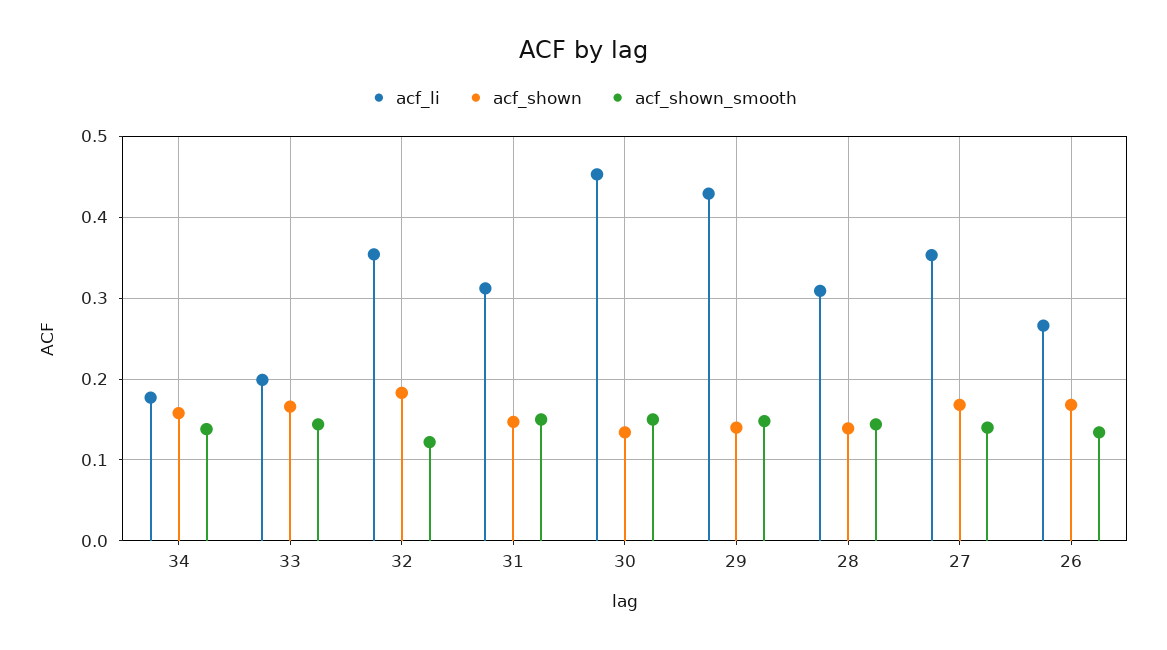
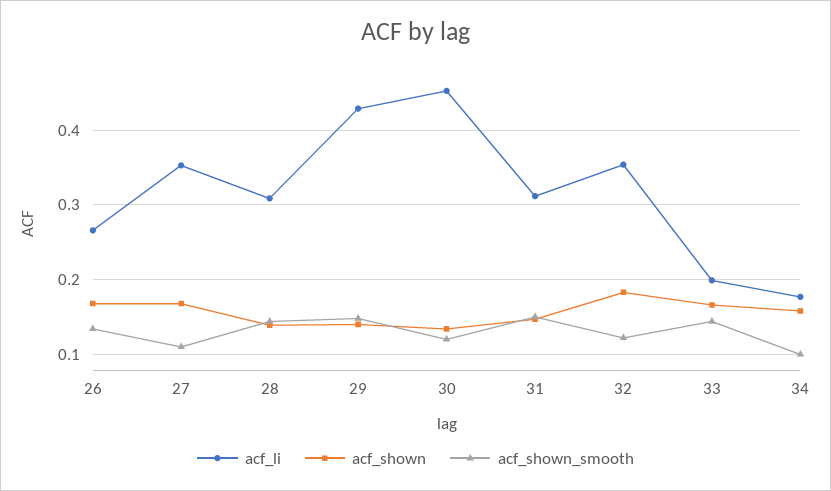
acf_shown_smooth, 34: 0.14 -> 0.1
acf_shown_smooth, 30: 0.15 -> 0.12
acf_shown_smooth, 27: 0.14 -> 0.11

